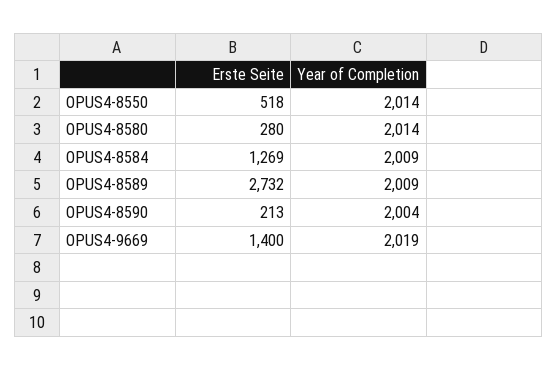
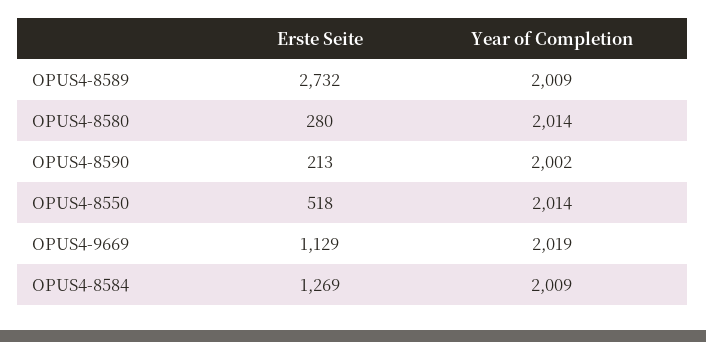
Year of Completion, OPUS4-8590: 2004 -> 2002
Erste Seite, OPUS4-9669: 1400 -> 1129

